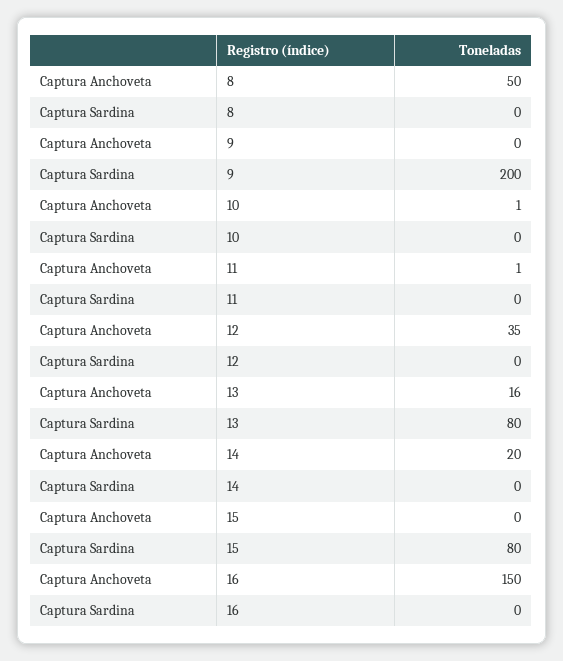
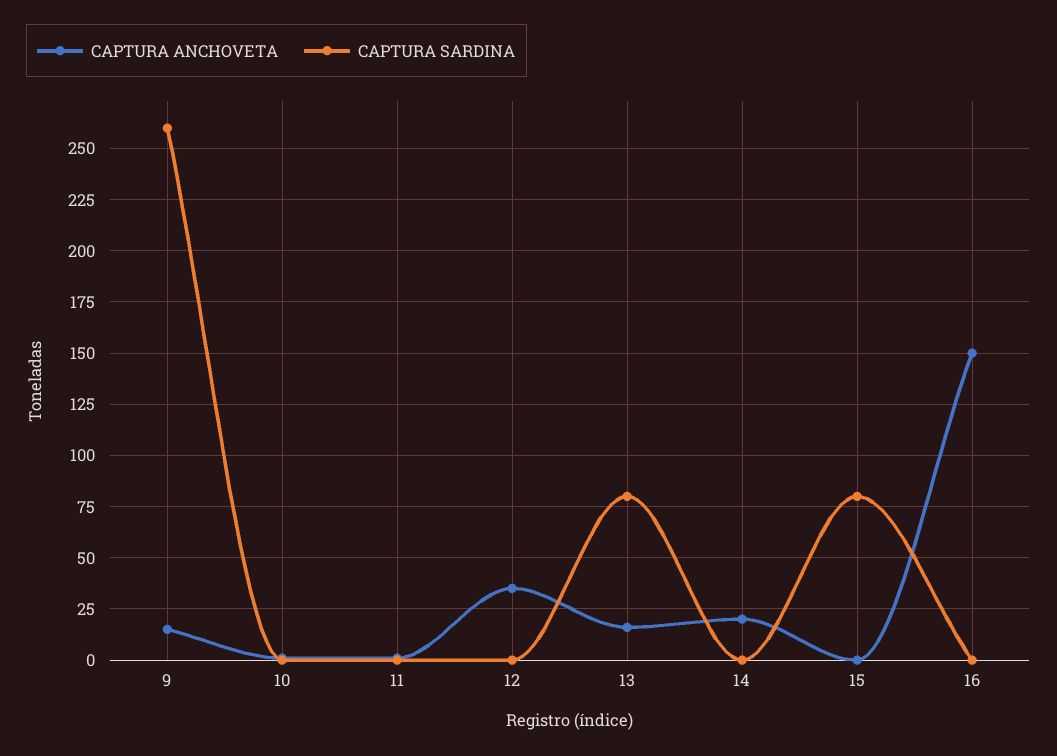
Captura Anchoveta, 8: 50 -> none
Captura Sardina, 8: 0 -> none
Captura Anchoveta, 9: 0 -> 15
Captura Sardina, 9: 200 -> 260

